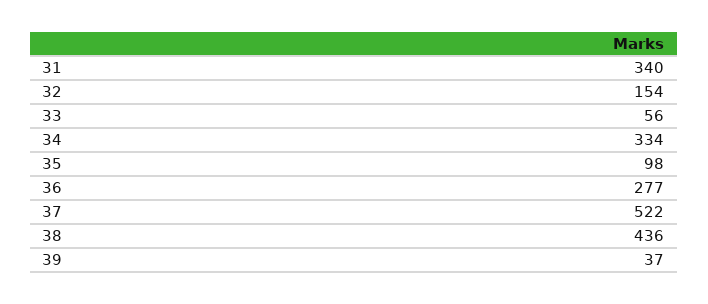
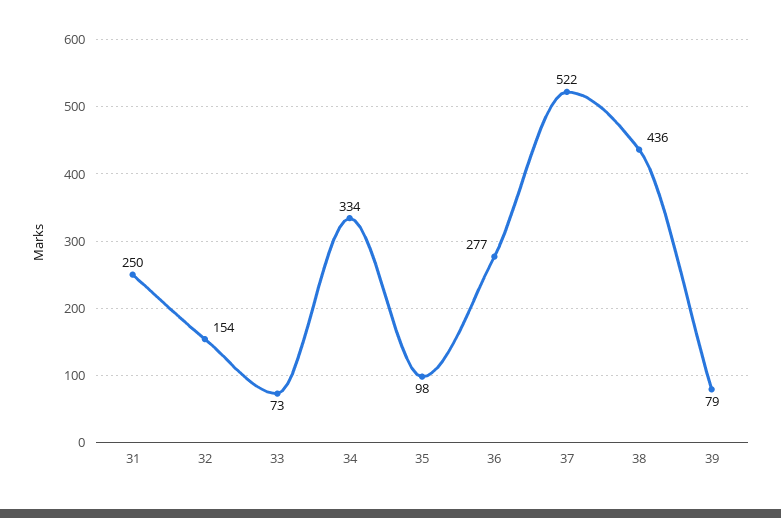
31: 340 -> 250
33: 56 -> 73
39: 37 -> 79

